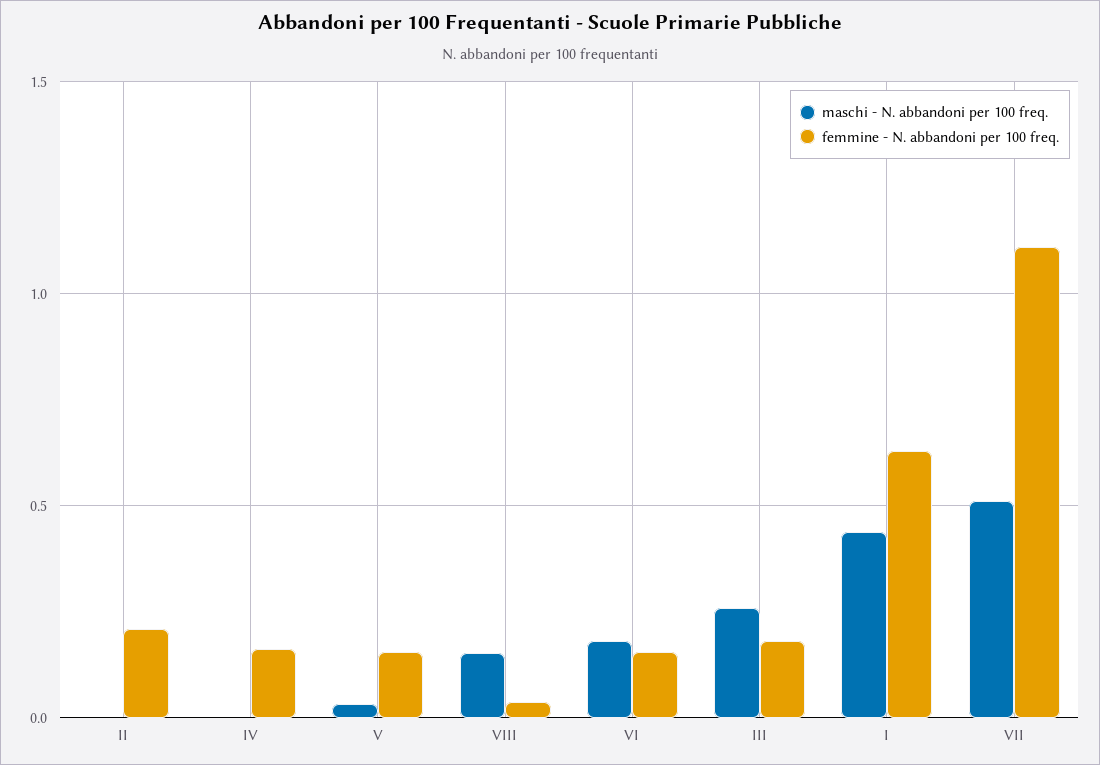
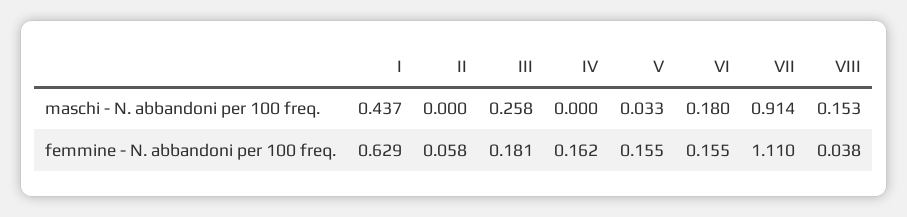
femmine - N. abbandoni per 100 freq., II: 0.2 -> 0.058
maschi - N. abbandoni per 100 freq., VII: 0.5 -> 0.914

